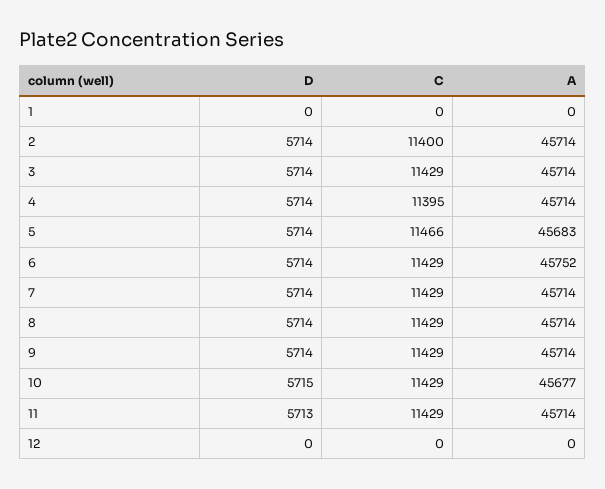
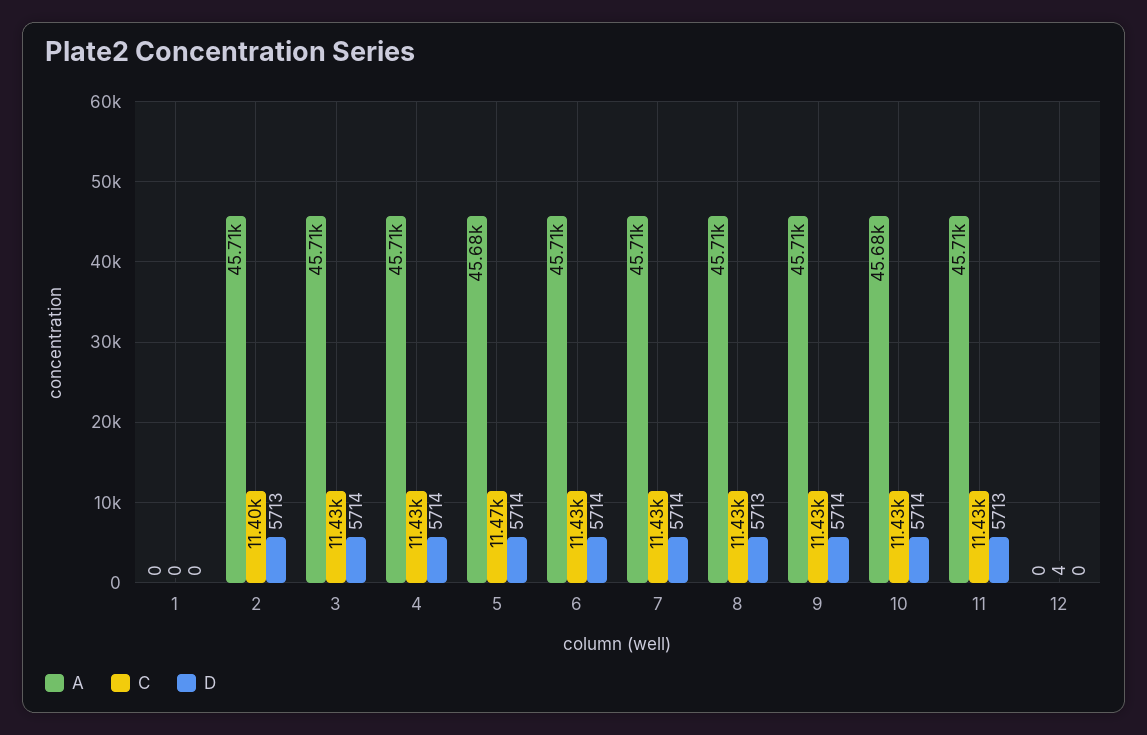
D, 2: 5714 -> 5713
C, 4: 11395 -> 11430
A, 6: 45752 -> 45710
D, 8: 5714 -> 5713
D, 10: 5715 -> 5714
C, 12: 0 -> 4

